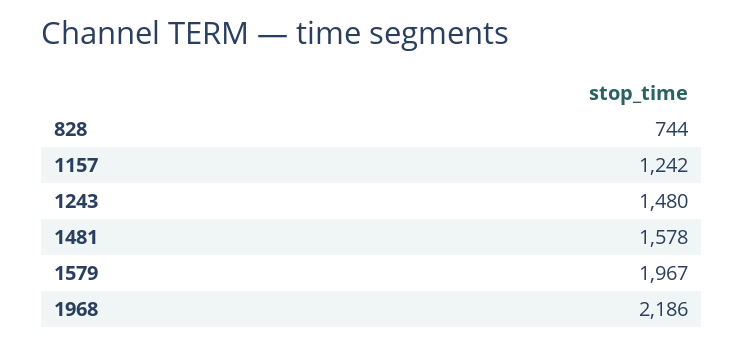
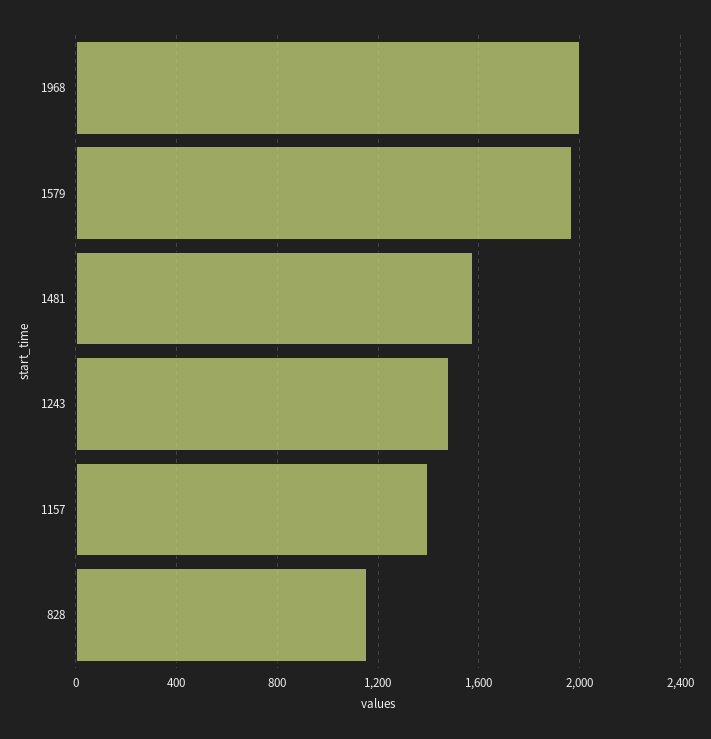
828: 744 -> 1150
1157: 1242 -> 1400
1968: 2186 -> 2000

